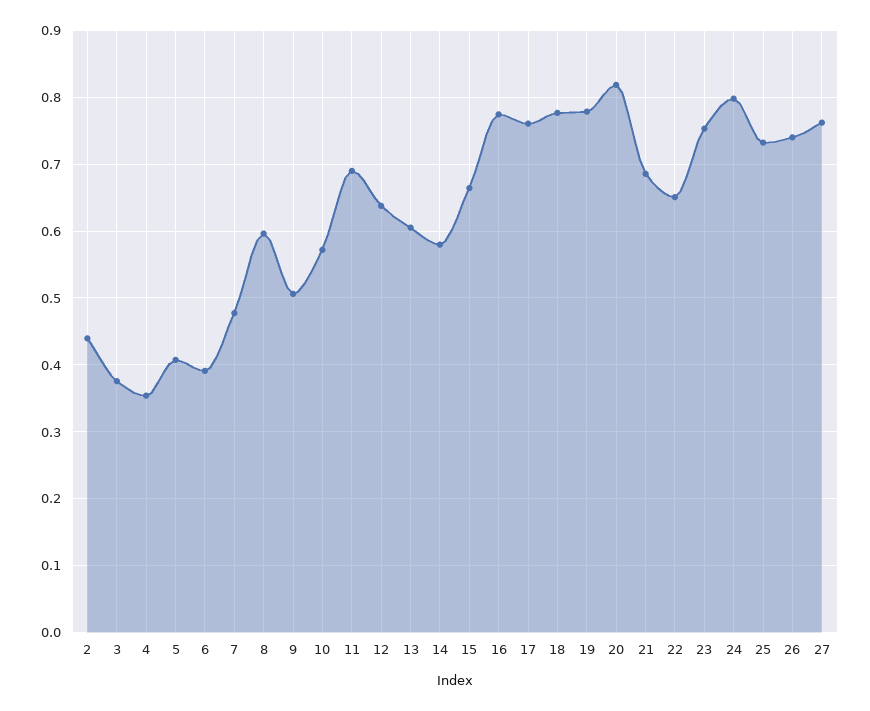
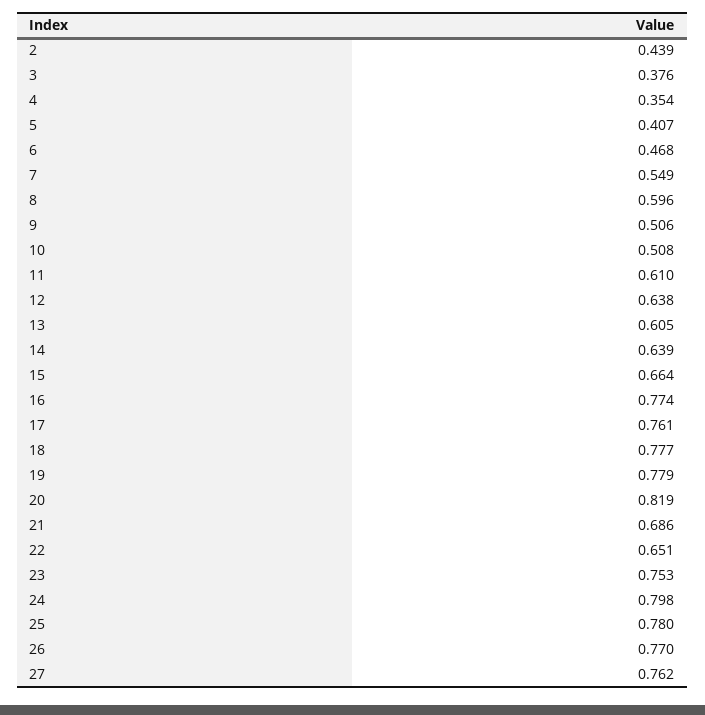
6: 0.39 -> 0.468
7: 0.48 -> 0.549
10: 0.57 -> 0.508
11: 0.69 -> 0.61
14: 0.58 -> 0.639
25: 0.73 -> 0.78
26: 0.74 -> 0.77

